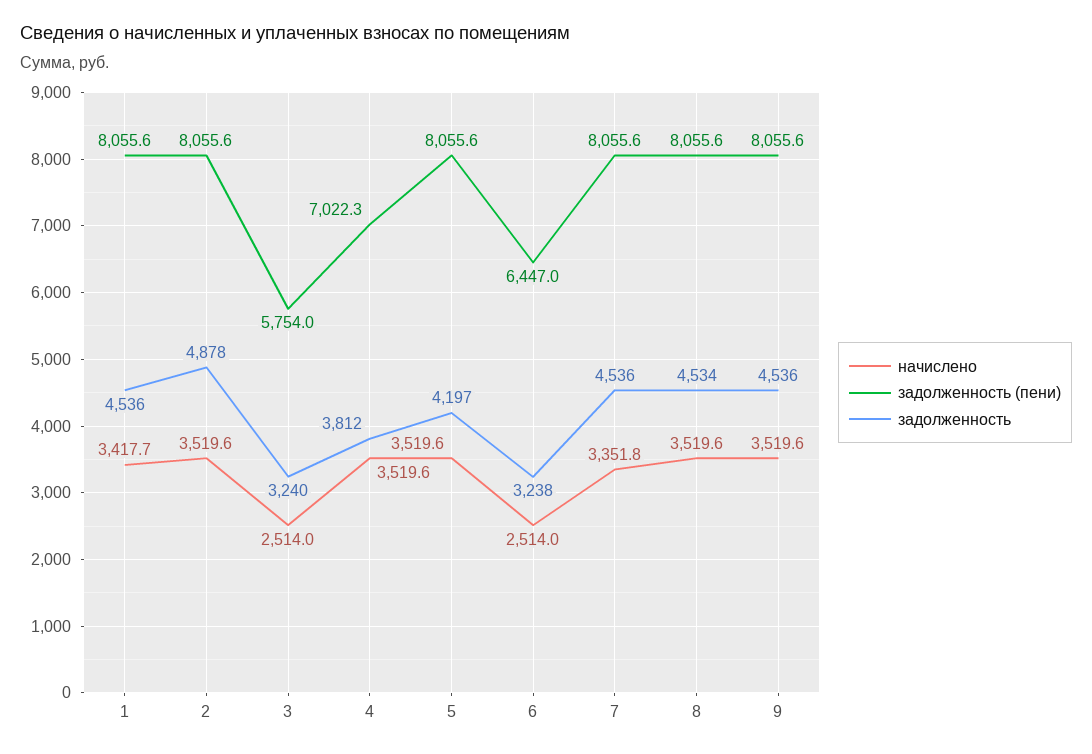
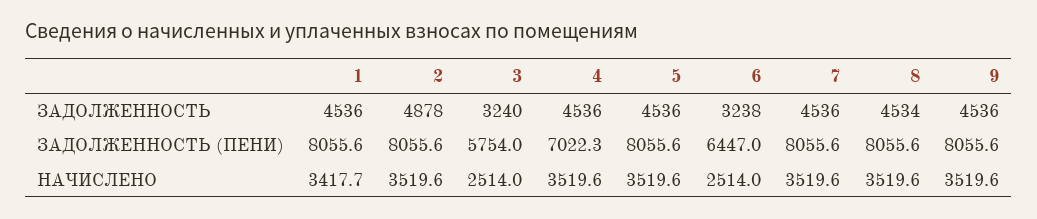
задолженность, 4: 3812 -> 4536
задолженность, 5: 4197 -> 4536
начислено, 7: 3351.8 -> 3519.6

